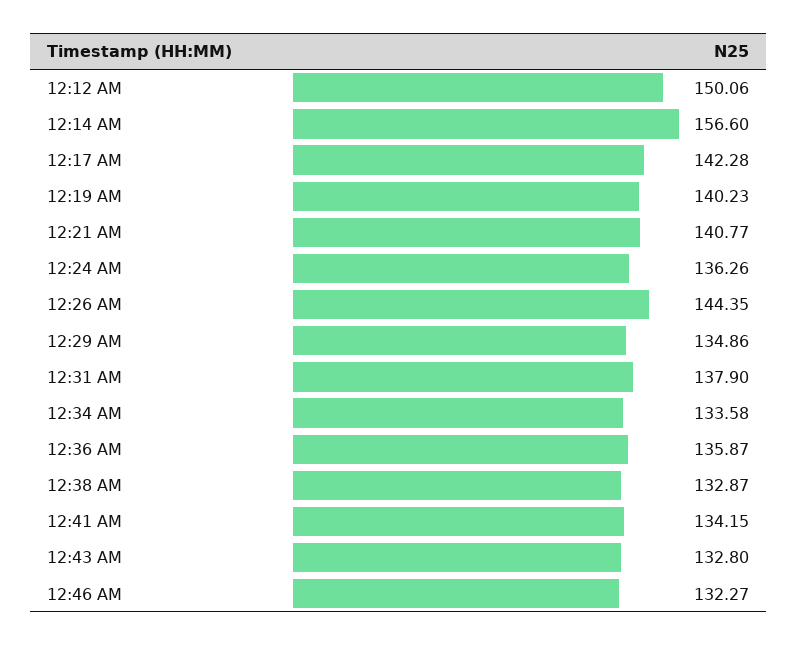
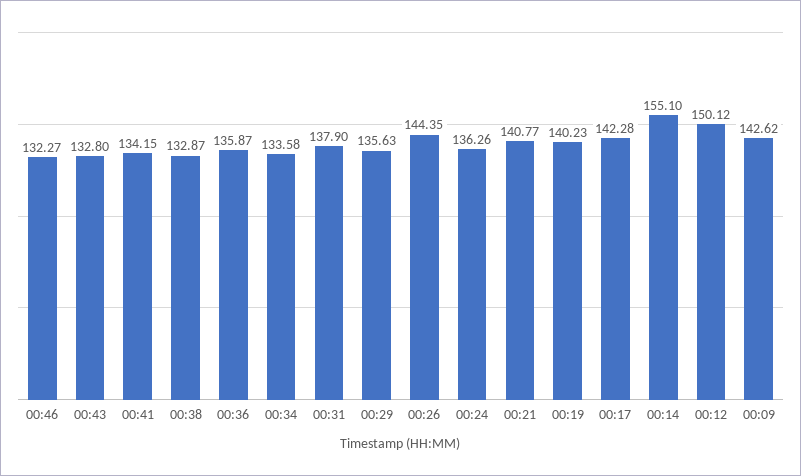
12:12 AM: 150.06 -> 150.12
12:14 AM: 156.6 -> 155.1
12:29 AM: 134.86 -> 135.63
00:09: none -> 142.62

